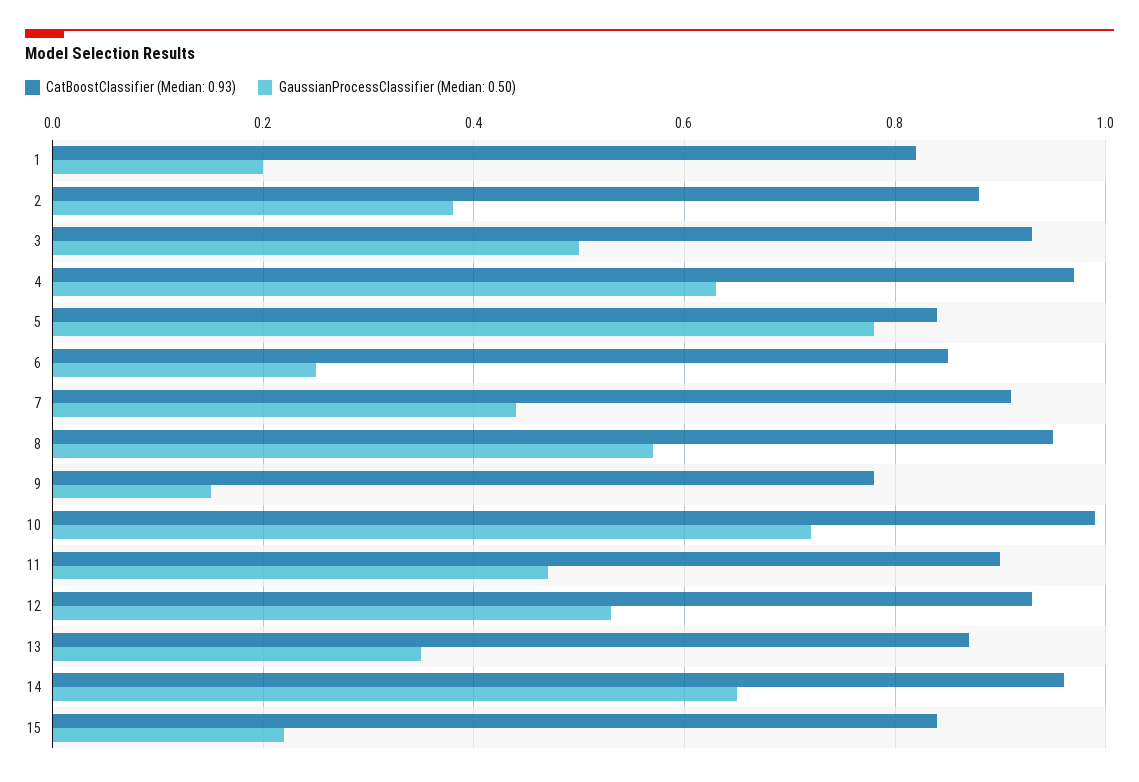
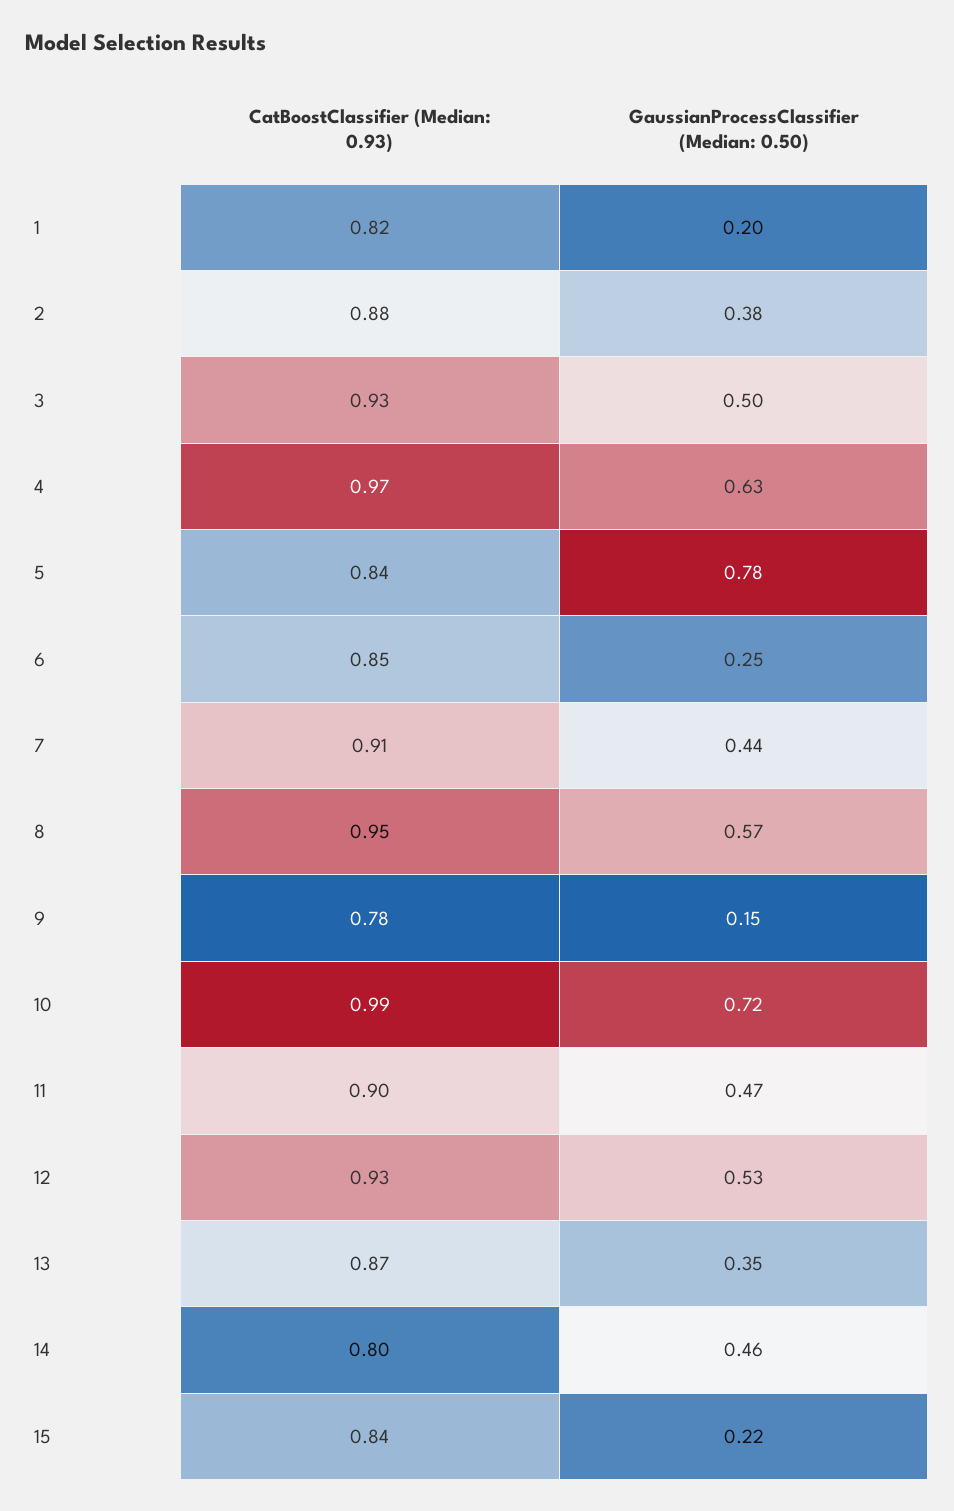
CatBoostClassifier (Median: 0.93), 14: 0.95 -> 0.8
GaussianProcessClassifier (Median: 0.50), 14: 0.65 -> 0.46

